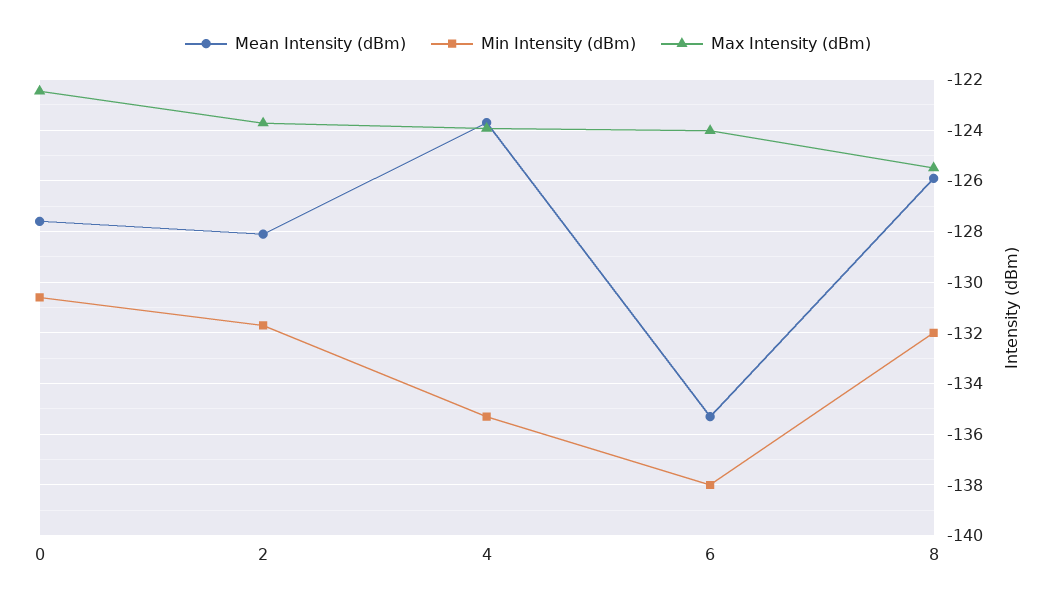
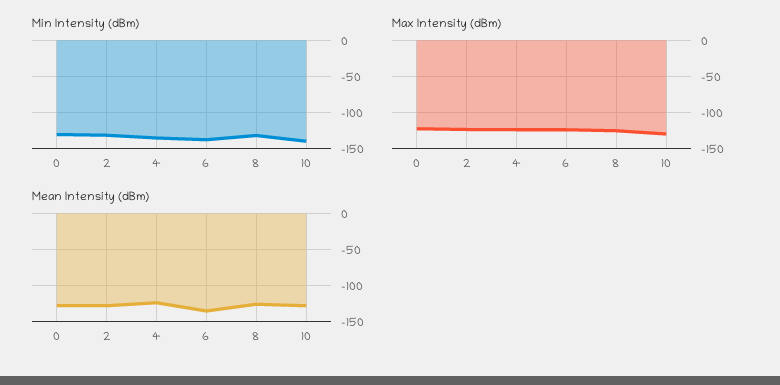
Min Intensity (dBm), 10: none -> -140
Max Intensity (dBm), 10: none -> -130
Mean Intensity (dBm), 10: none -> -130

